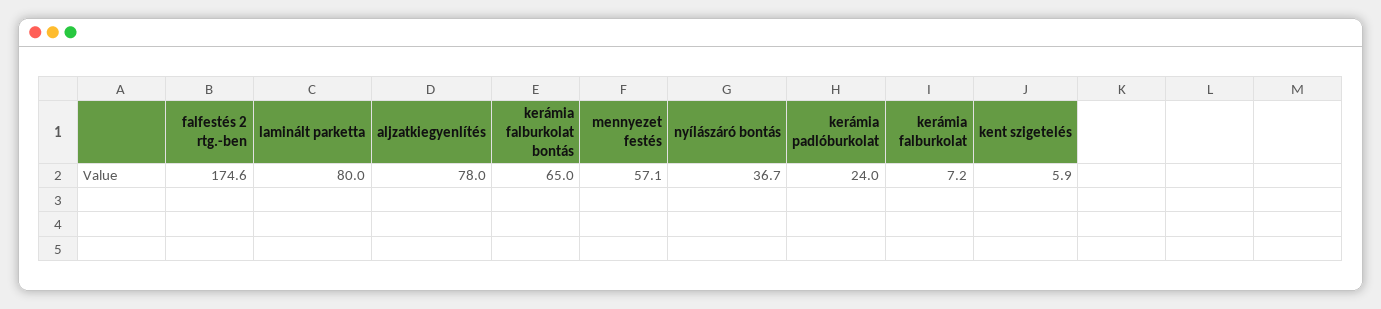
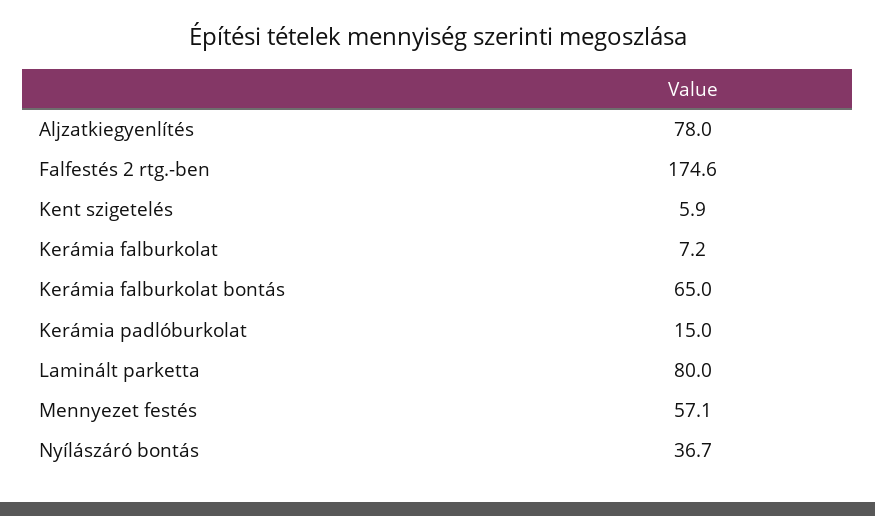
kerámia padlóburkolat: 24 -> 15

